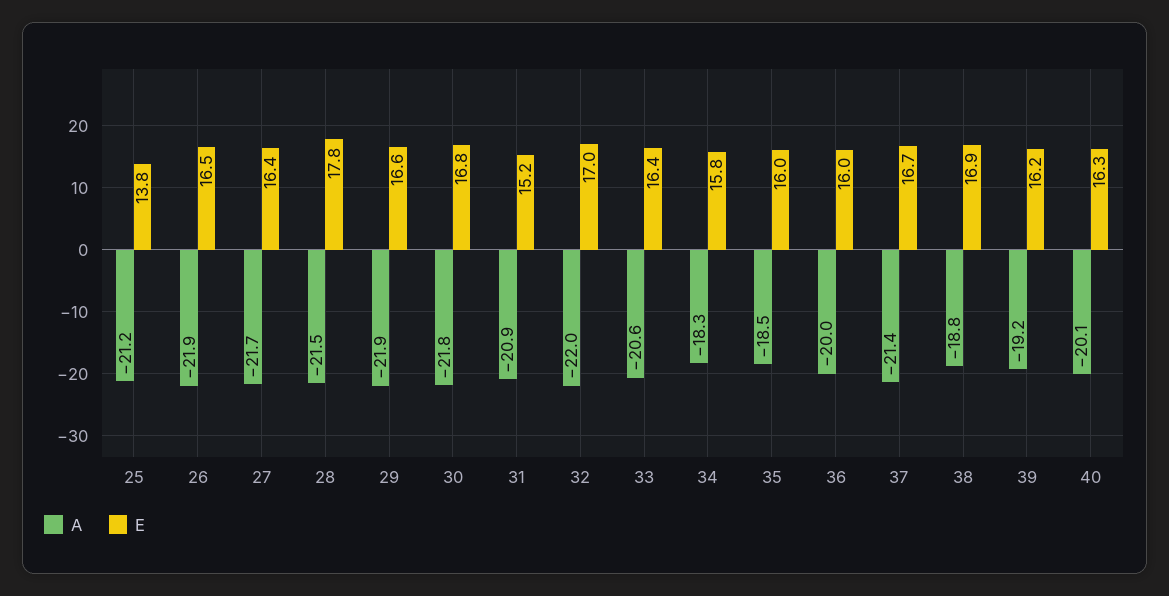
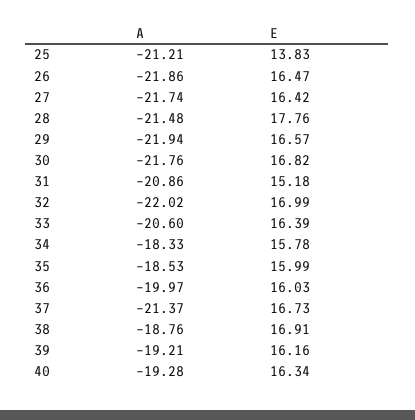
A, 40: -20.1 -> -19.28

